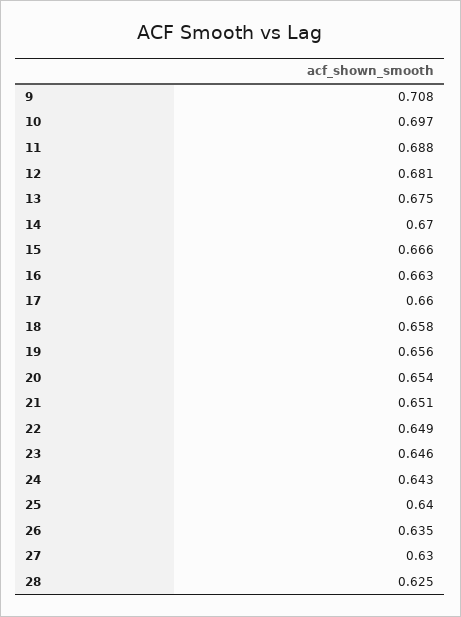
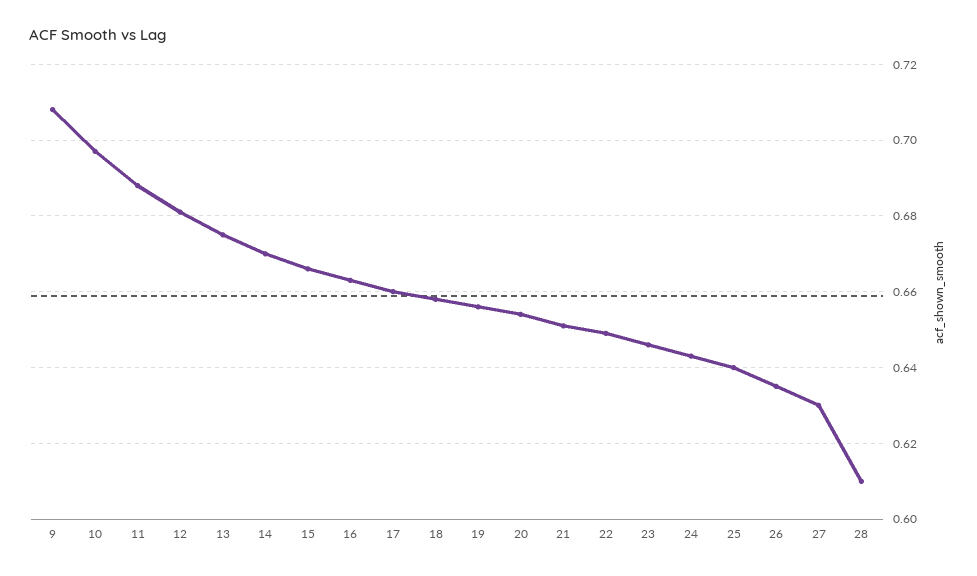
28: 0.625 -> 0.61

